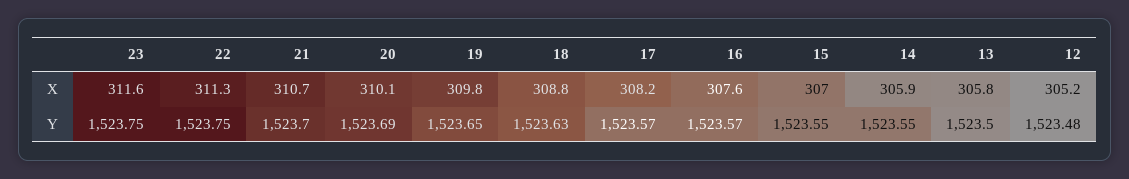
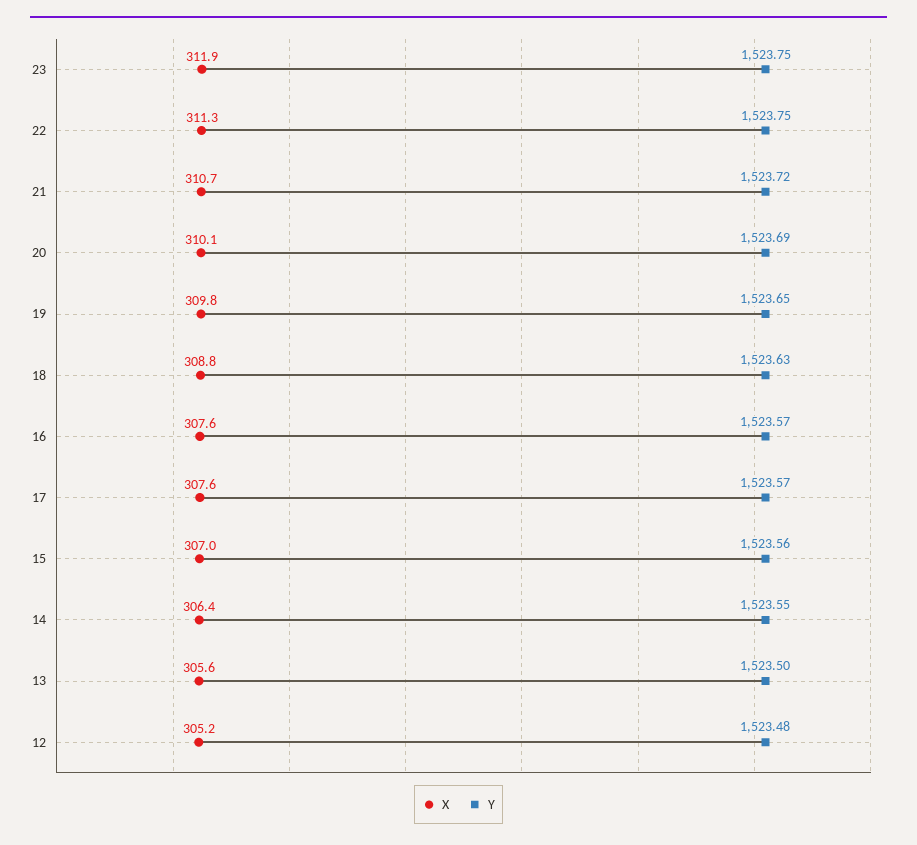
X, 23: 311.6 -> 311.9
X, 17: 308.2 -> 307.6
X, 14: 305.9 -> 306.4
X, 13: 305.8 -> 305.6
Y, 21: 1523.7 -> 1523.72
Y, 15: 1523.55 -> 1523.56

